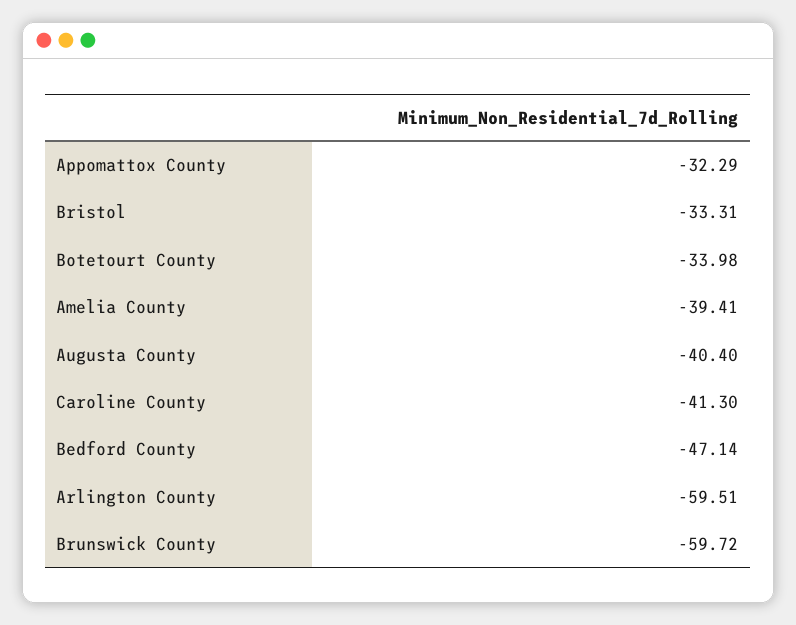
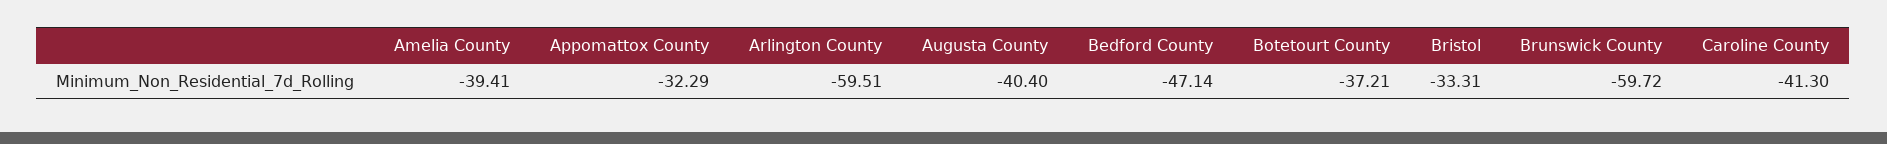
Botetourt County: -33.98 -> -37.21

